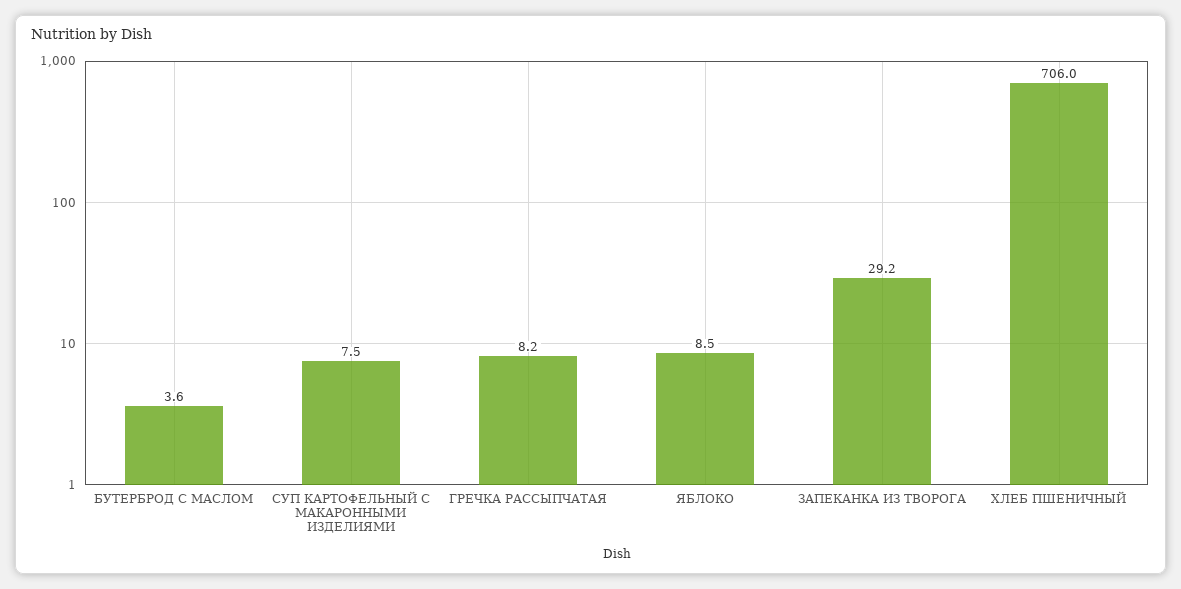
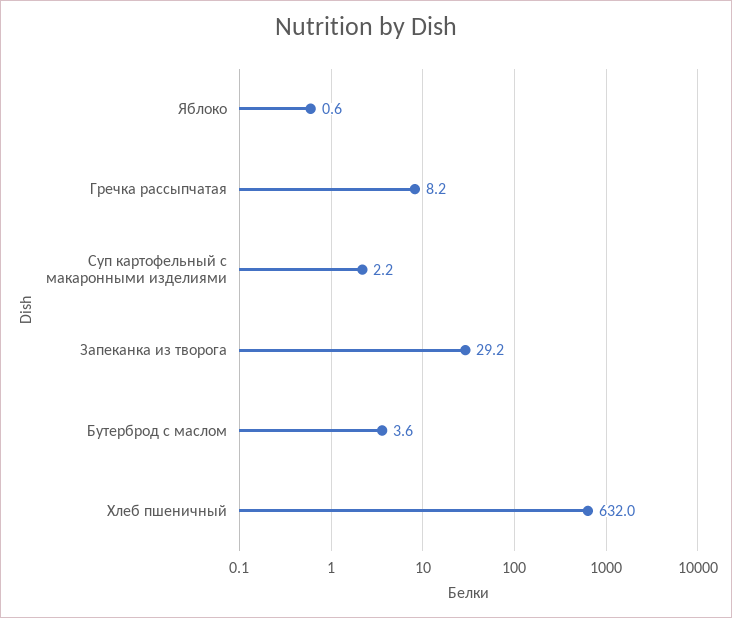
СУП КАРТОФЕЛЬНЫЙ С МАКАРОННЫМИ ИЗДЕЛИЯМИ: 7.5 -> 2.2
ЯБЛОКО: 8.5 -> 0.6
ХЛЕБ ПШЕНИЧНЫЙ: 706 -> 632

